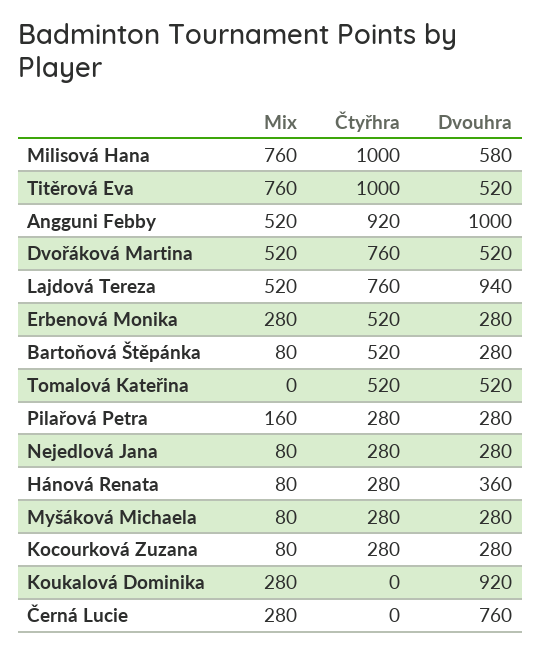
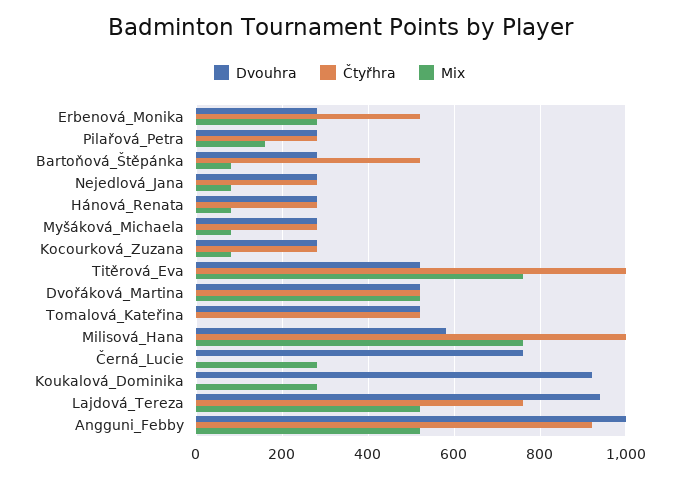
Čtyřhra, Dvořáková Martina: 760 -> 520
Dvouhra, Hánová Renata: 360 -> 280

